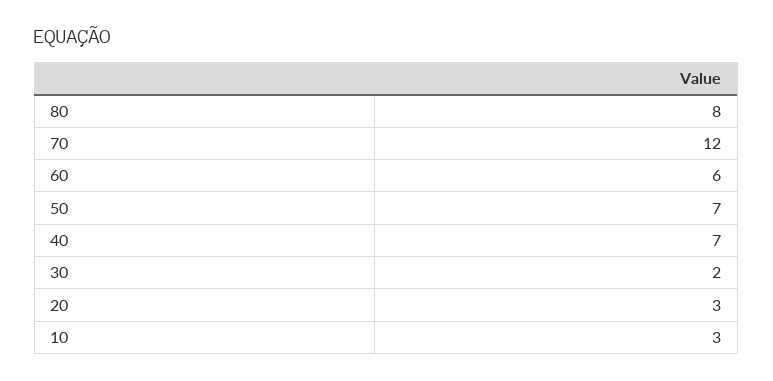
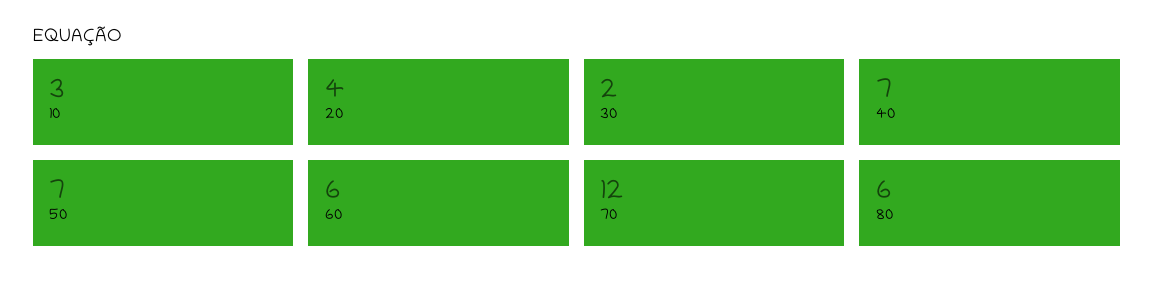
80: 8 -> 6
20: 3 -> 4

